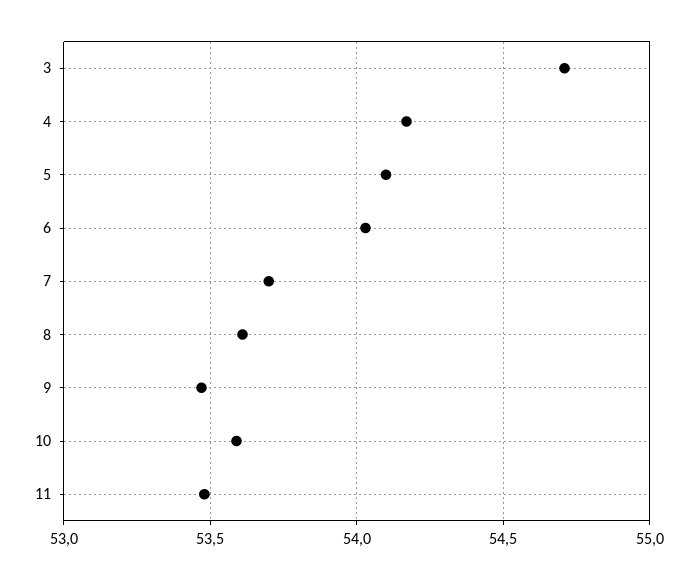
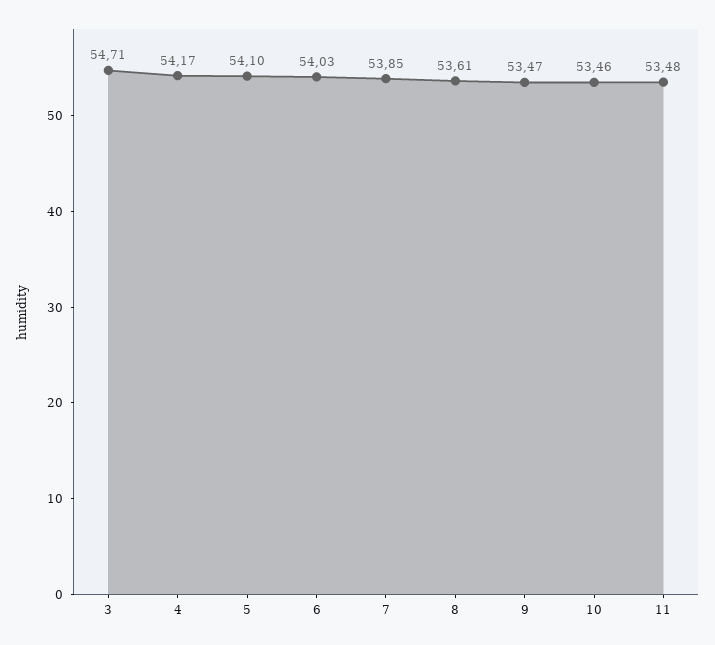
7: 53.7 -> 53.85
10: 53.6 -> 53.46

